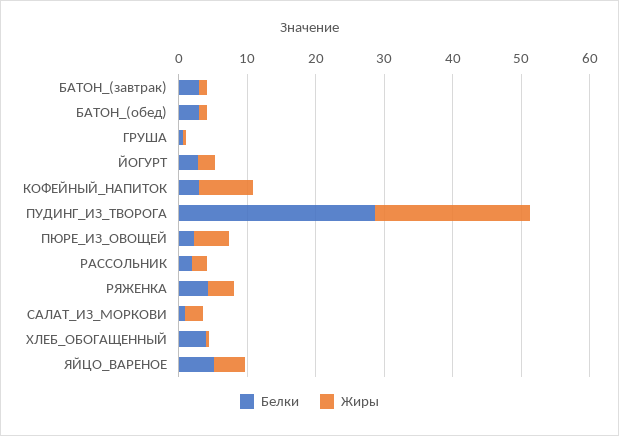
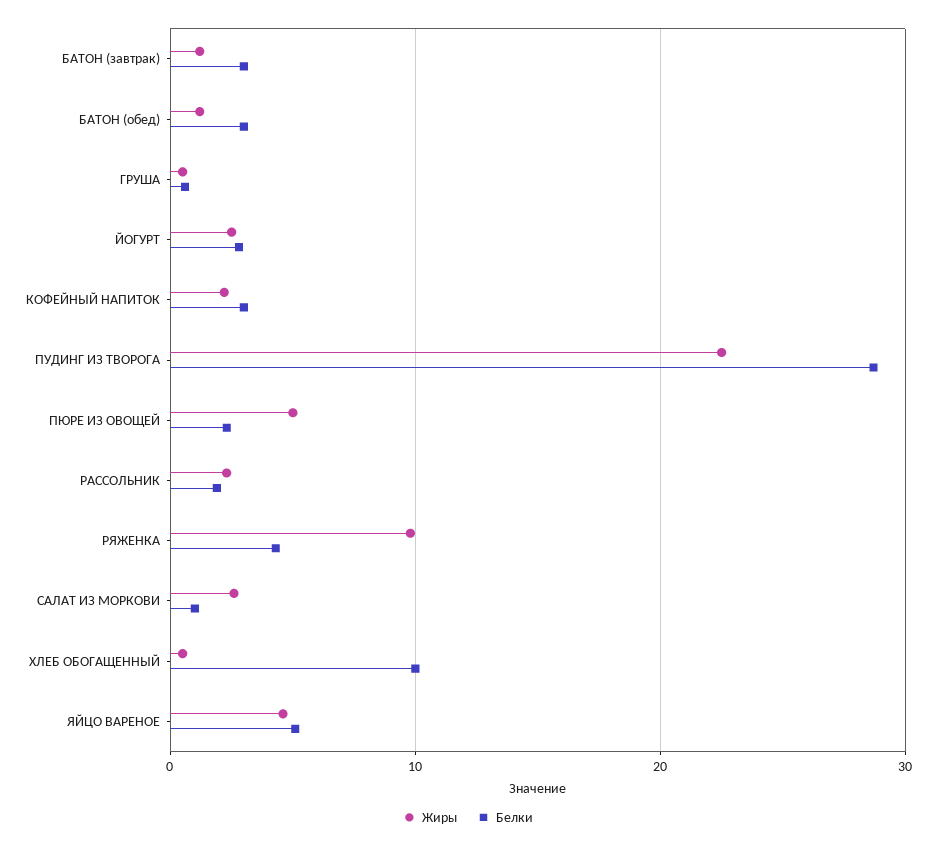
Жиры, КОФЕЙНЫЙ_НАПИТОК: 8 -> 2
Жиры, РЯЖЕНКА: 4 -> 10
Белки, ХЛЕБ_ОБОГАЩЕННЫЙ: 4 -> 10

